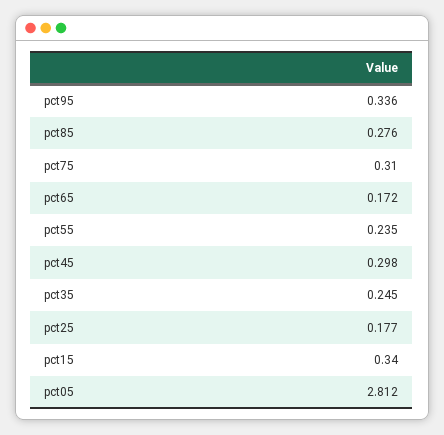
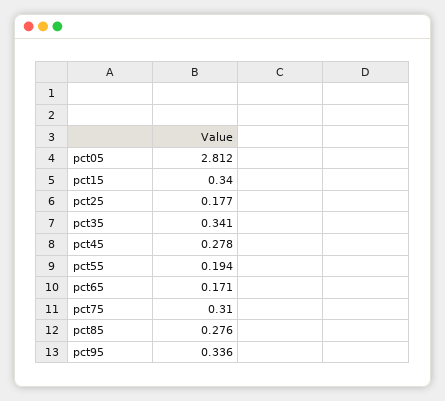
pct65: 0.172 -> 0.171
pct55: 0.235 -> 0.194
pct45: 0.298 -> 0.278
pct35: 0.245 -> 0.341

